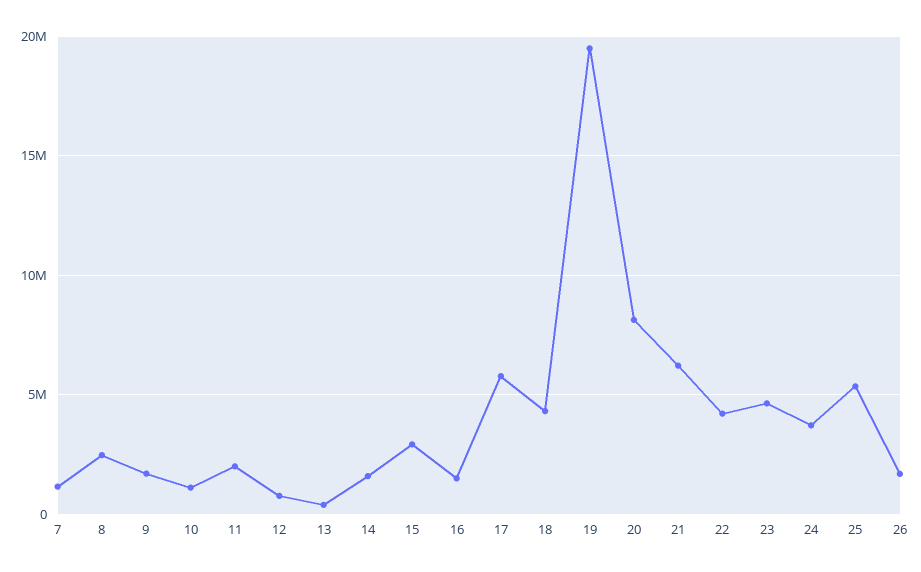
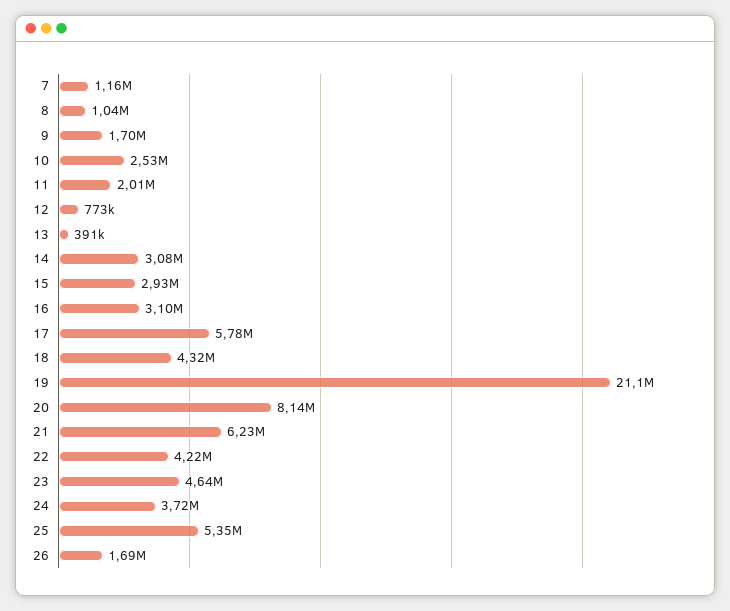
8: 2500000 -> 1040000
10: 1000000 -> 2530000
14: 1500000 -> 3080000
16: 1500000 -> 3100000
19: 19500000 -> 21100000

